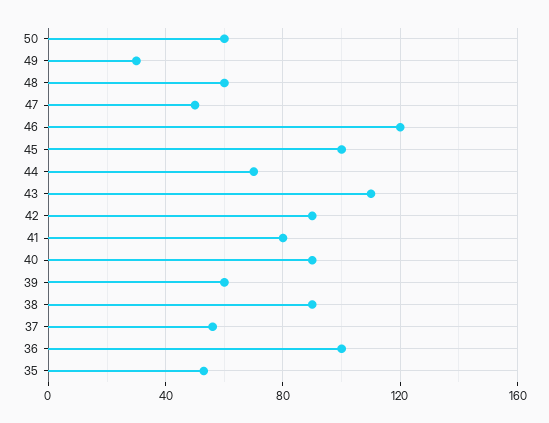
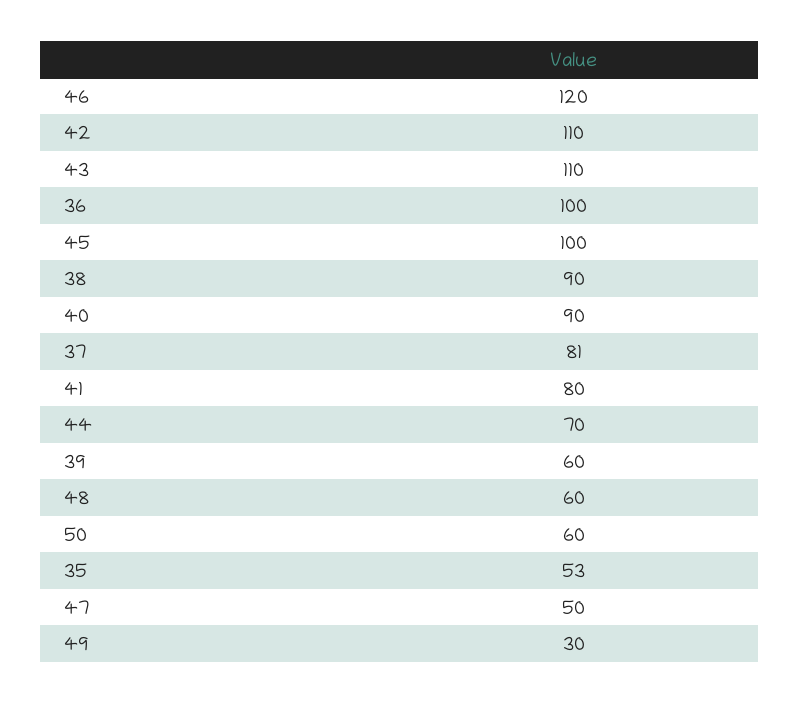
42: 90 -> 110
37: 55 -> 81

